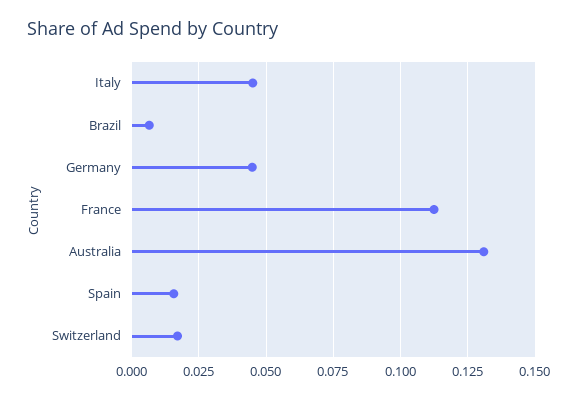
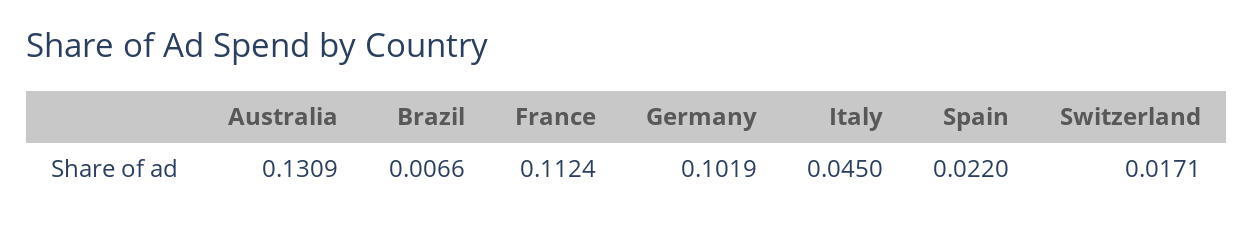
Germany: 0.045 -> 0.1019
Spain: 0.015 -> 0.022

